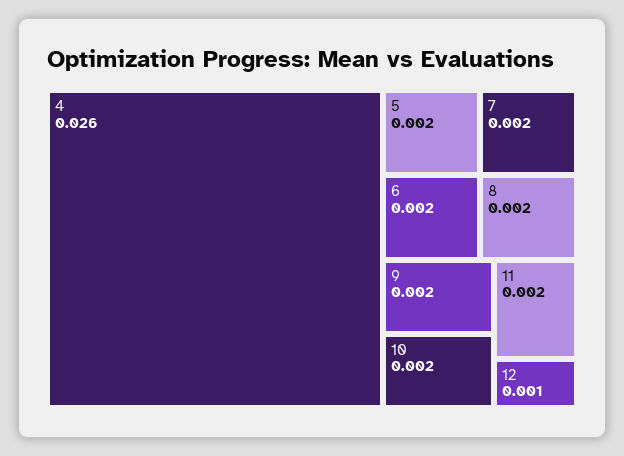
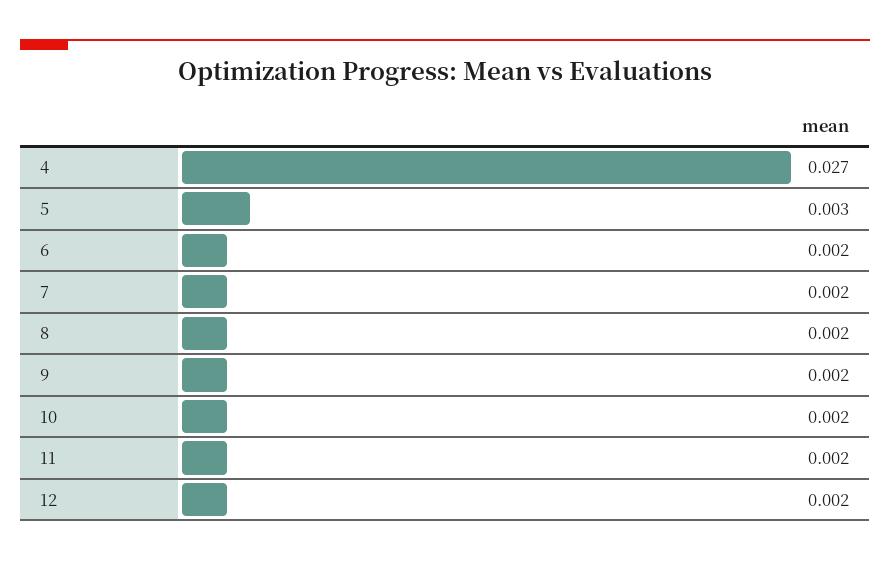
4: 0.026 -> 0.027
5: 0.002 -> 0.003
12: 0.001 -> 0.002

